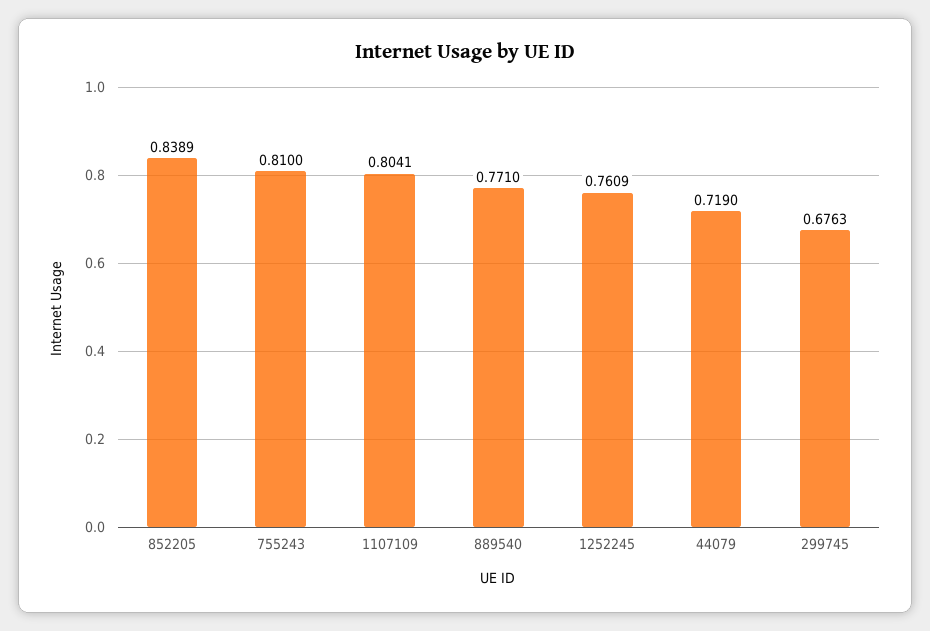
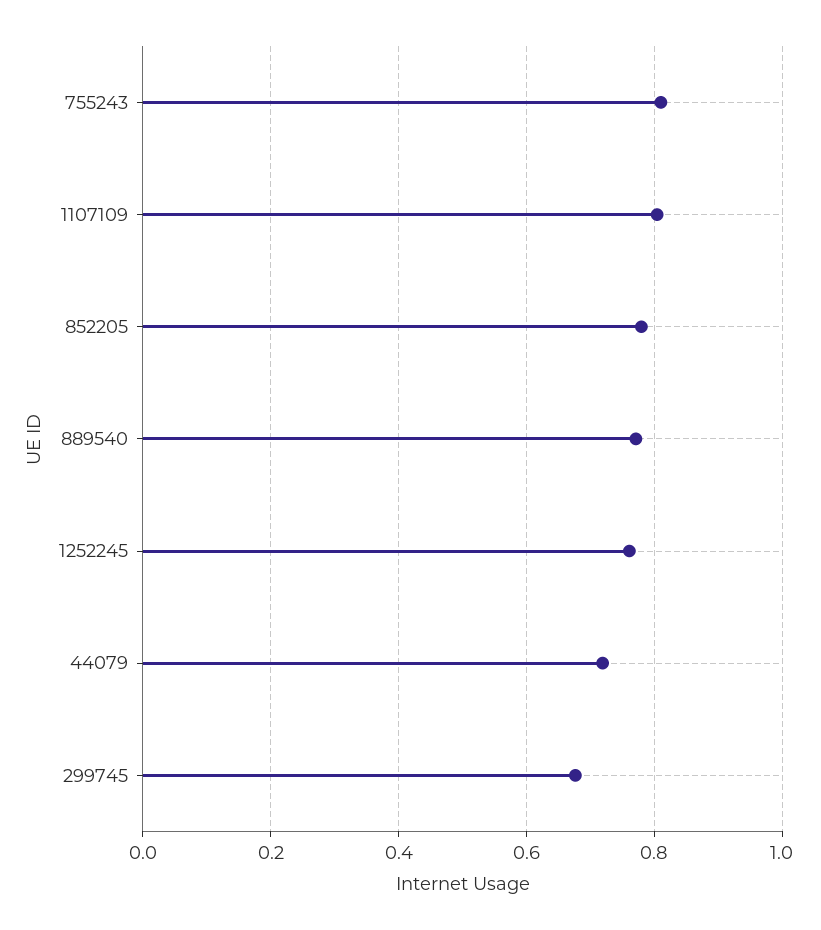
852205: 0.8389 -> 0.78

